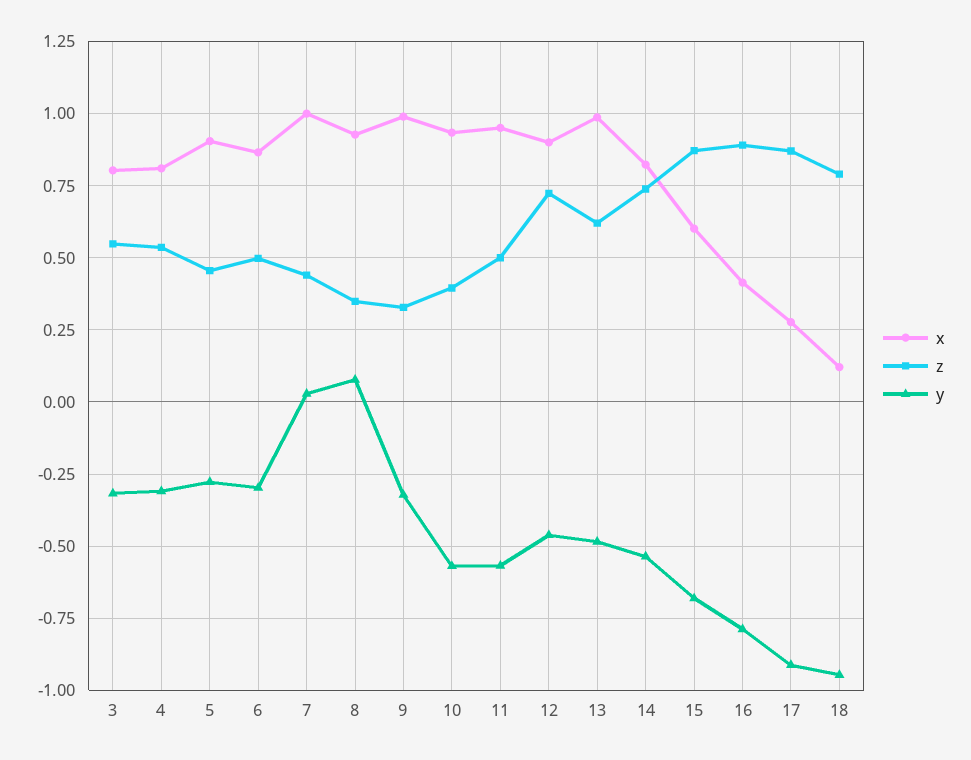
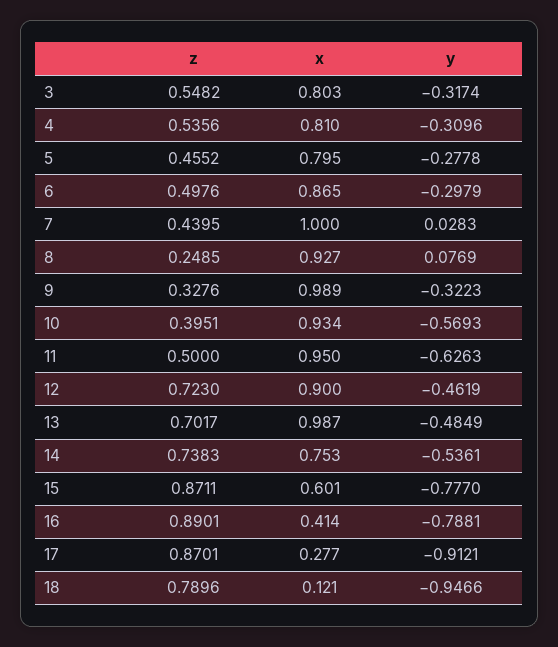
x, 5: 0.9 -> 0.795
z, 8: 0.35 -> 0.2485
y, 11: -0.575 -> -0.6263
z, 13: 0.625 -> 0.7017
x, 14: 0.825 -> 0.753
y, 15: -0.675 -> -0.777

